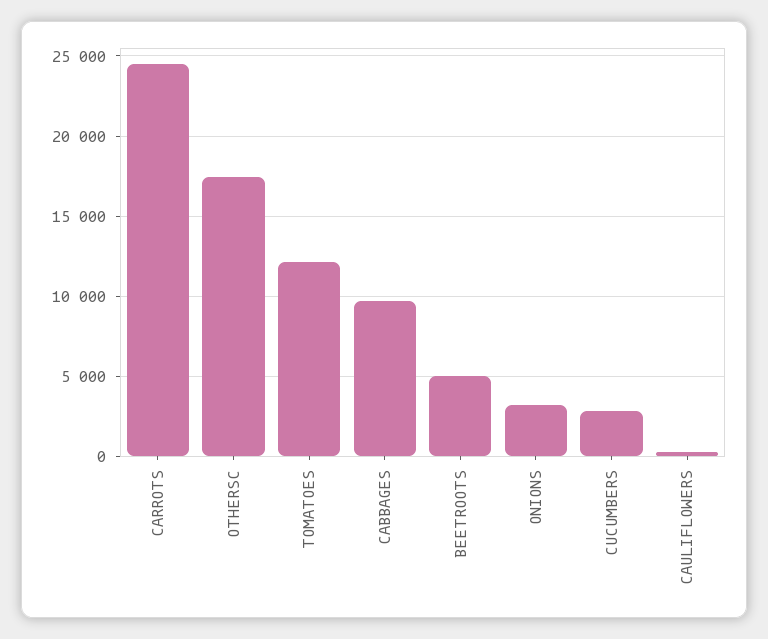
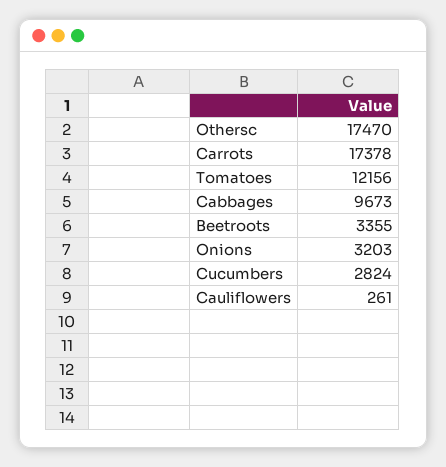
CARROTS: 24500 -> 17378
BEETROOTS: 5000 -> 3355

